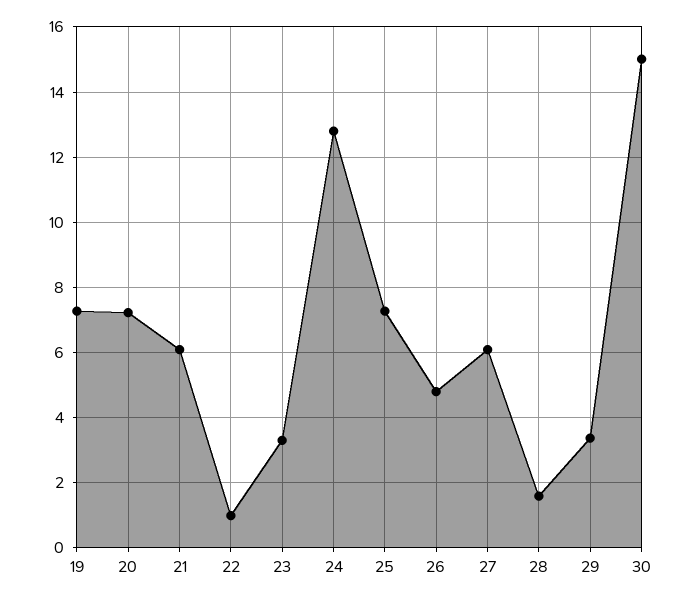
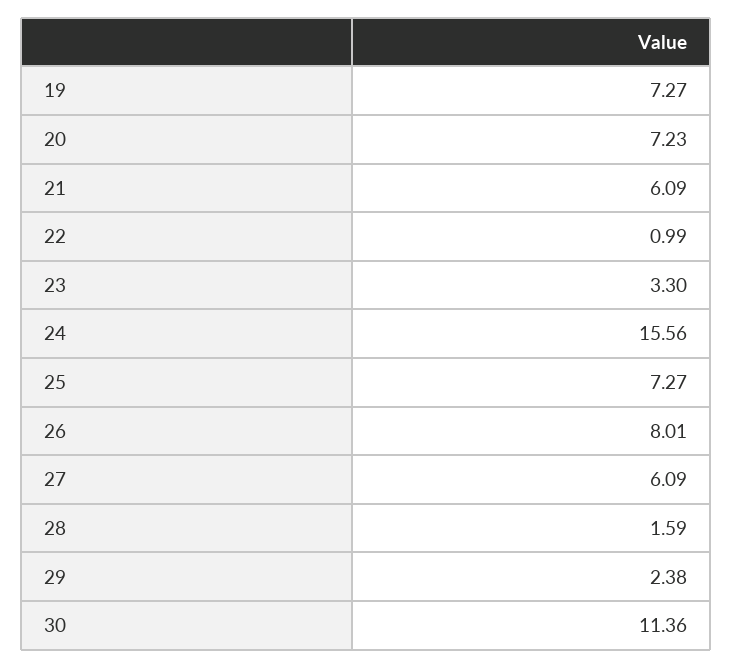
24: 12.8 -> 15.56
26: 4.8 -> 8.01
29: 3.4 -> 2.38
30: 15 -> 11.36

